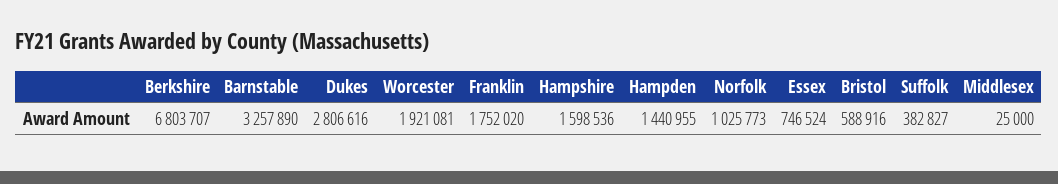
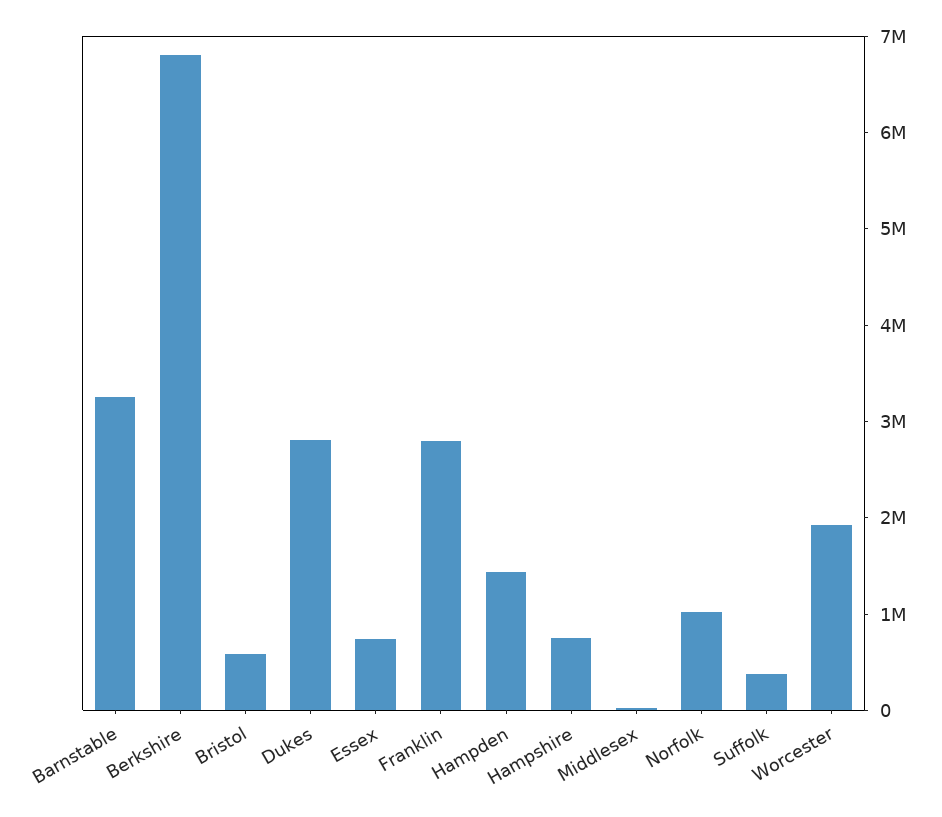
Franklin: 1752020 -> 2800000
Hampshire: 1598536 -> 800000

